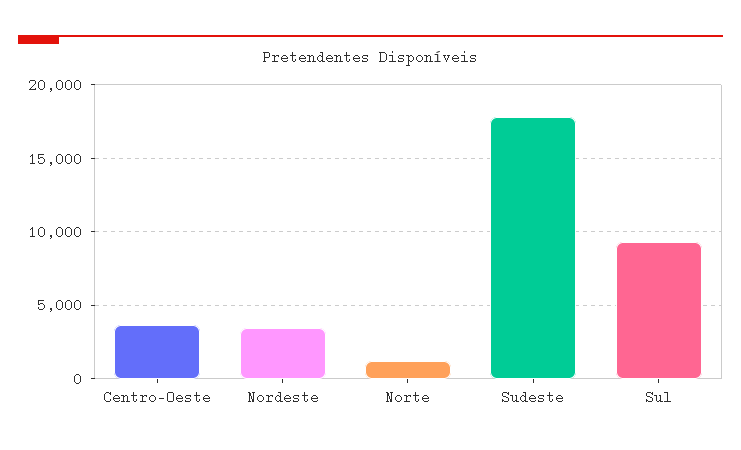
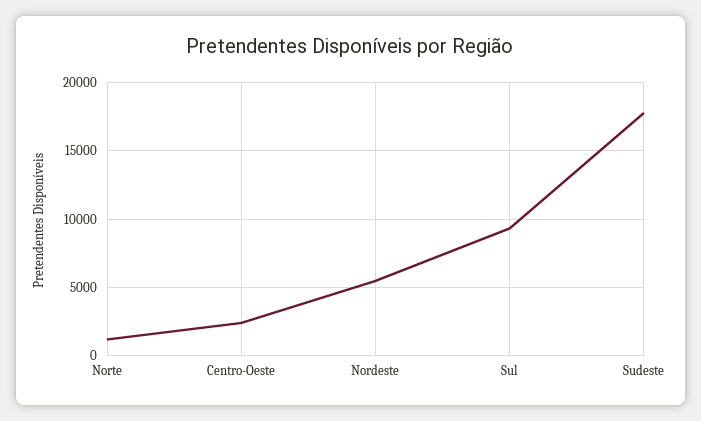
Centro-Oeste: 3500 -> 2500
Nordeste: 3500 -> 5500

